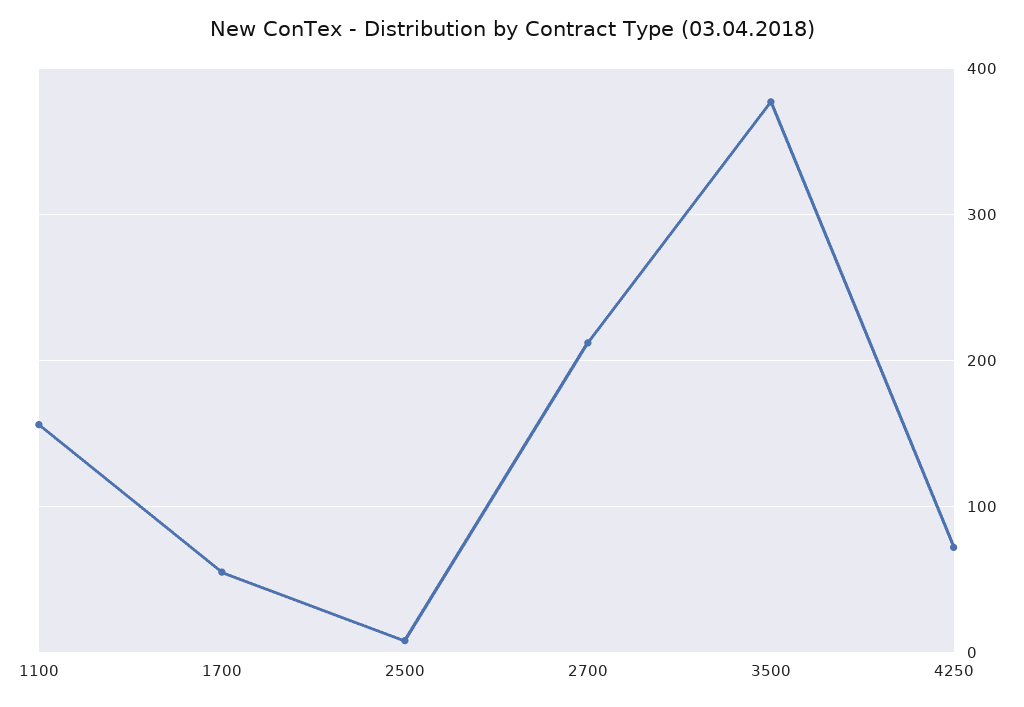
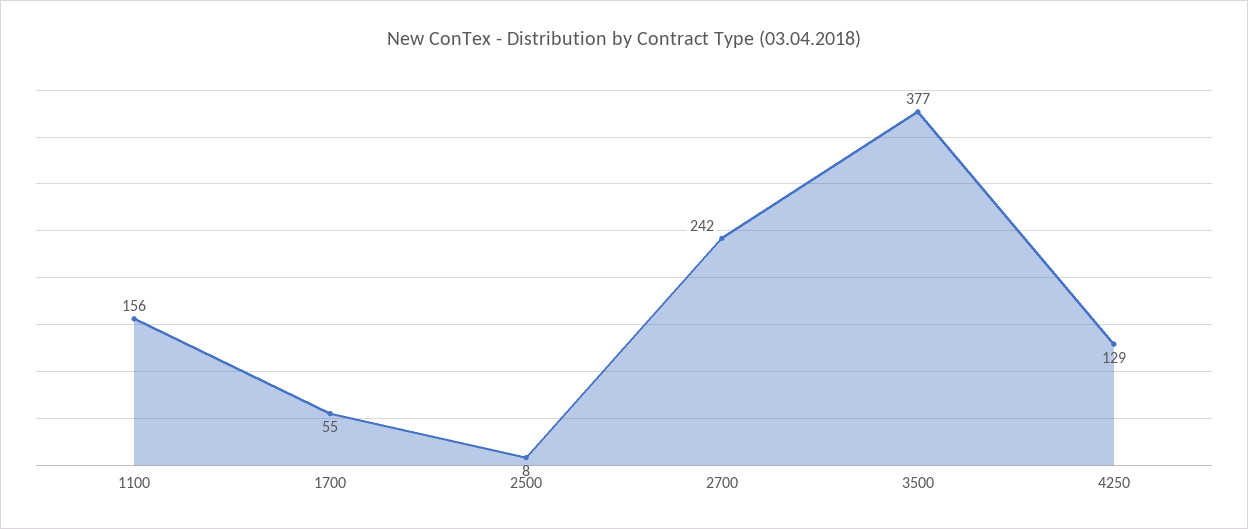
2700: 210 -> 242
4250: 70 -> 129

